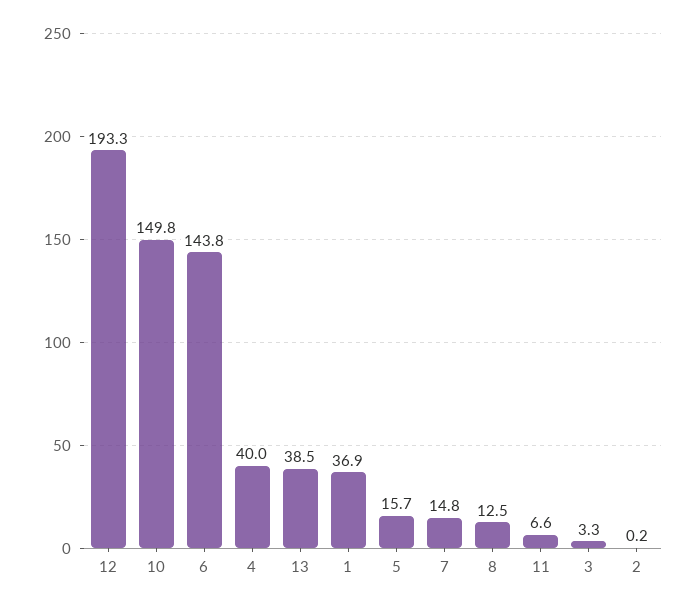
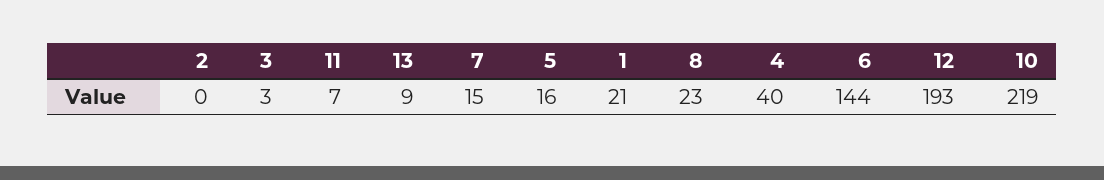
10: 149.8 -> 219
13: 38.5 -> 9
1: 36.9 -> 21
8: 12.5 -> 23

